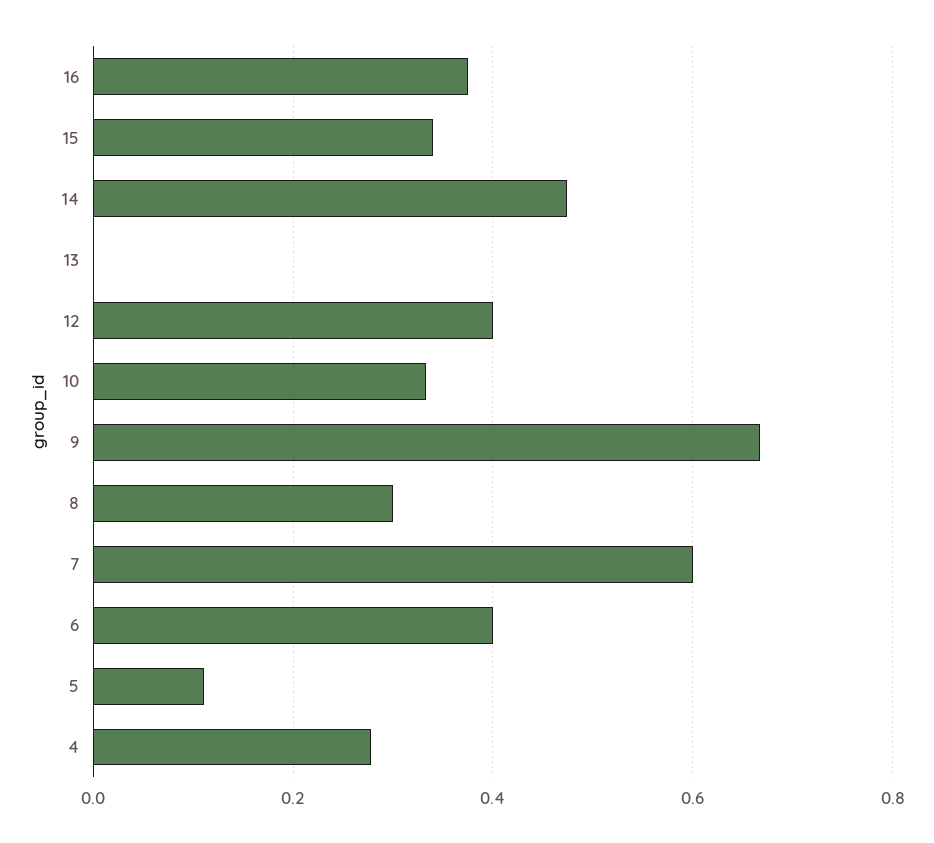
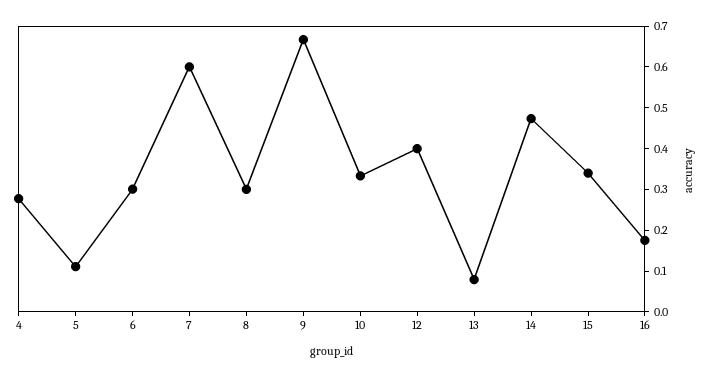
16: 0.38 -> 0.18
13: 0 -> 0.08
6: 0.4 -> 0.3

